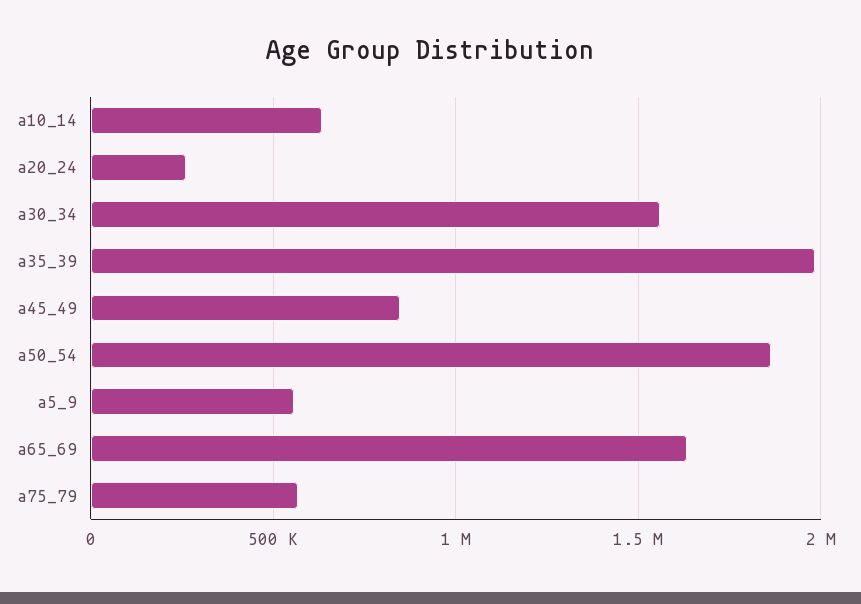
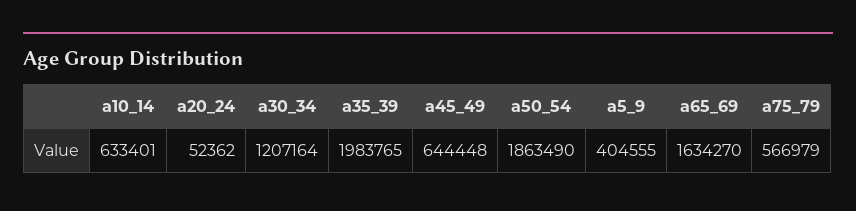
a20_24: 250000 -> 52362
a30_34: 1550000 -> 1207164
a45_49: 850000 -> 644448
a5_9: 550000 -> 404555

